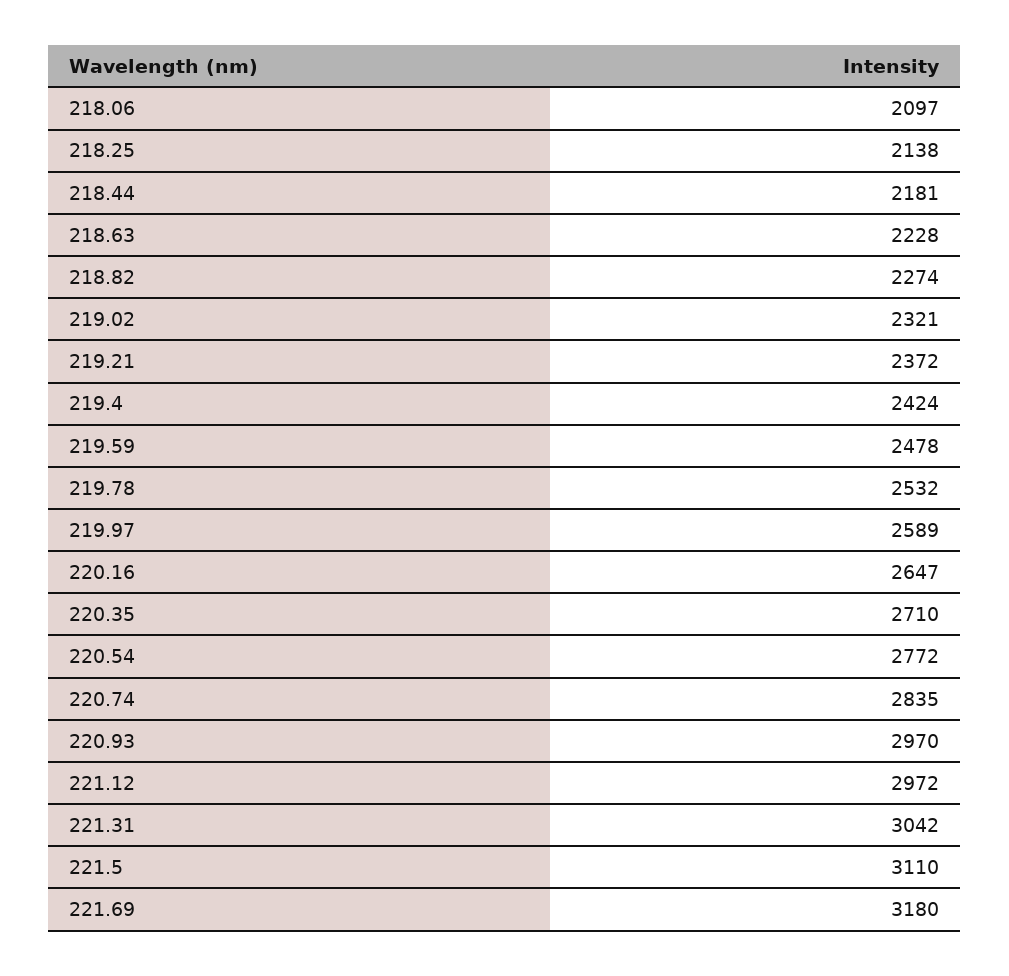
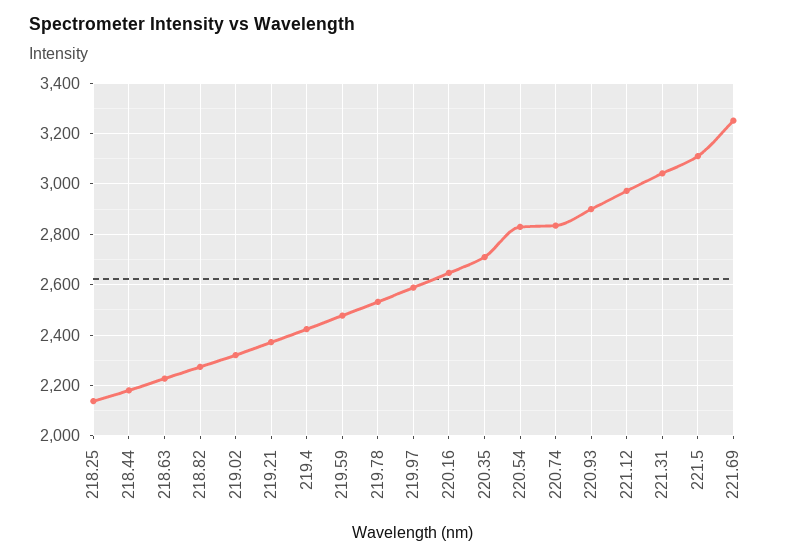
218.06: 2097 -> none
220.54: 2772 -> 2825
220.93: 2970 -> 2900
221.69: 3180 -> 3250

